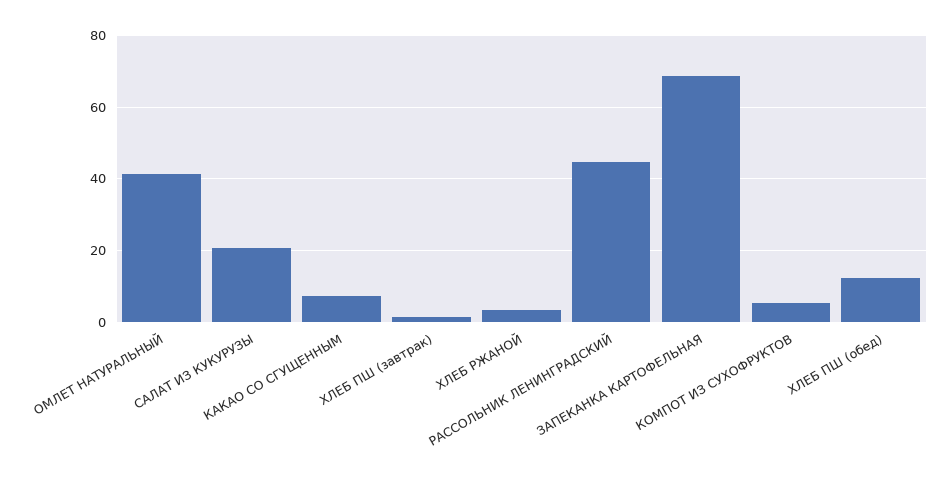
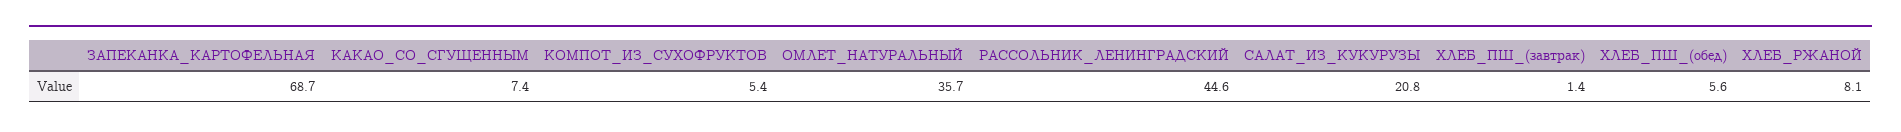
ОМЛЕТ НАТУРАЛЬНЫЙ: 42 -> 35.7
ХЛЕБ РЖАНОЙ: 4 -> 8.1
ХЛЕБ ПШ (обед): 12 -> 5.6

